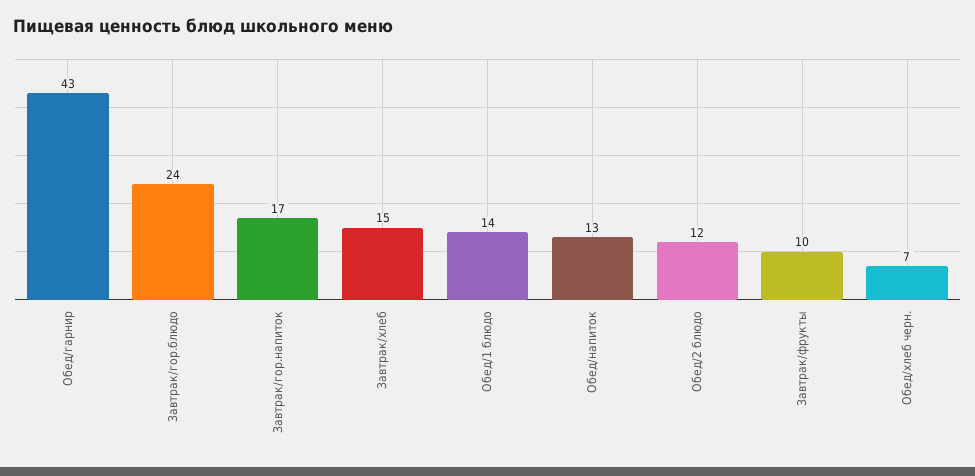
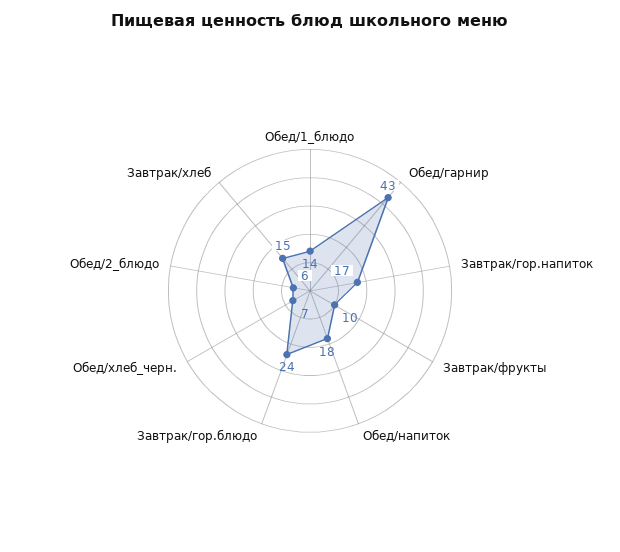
Обед/напиток: 13 -> 18
Обед/2 блюдо: 12 -> 6

